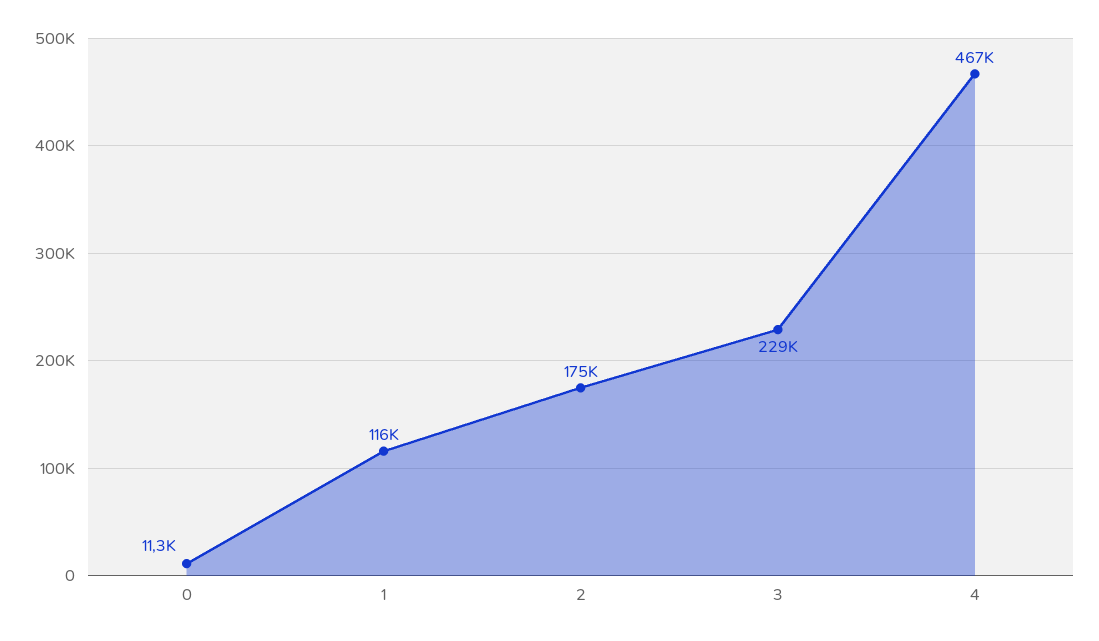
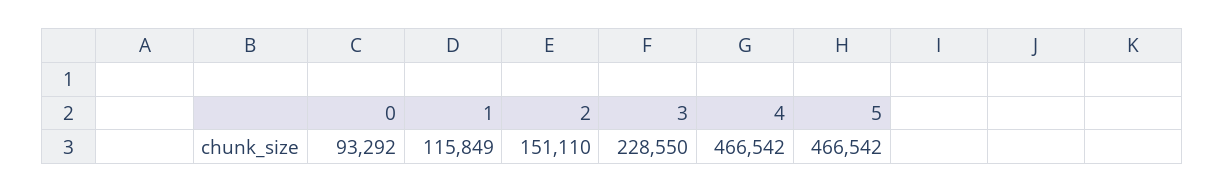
0: 11300 -> 93292
2: 175000 -> 151110
5: none -> 466542

